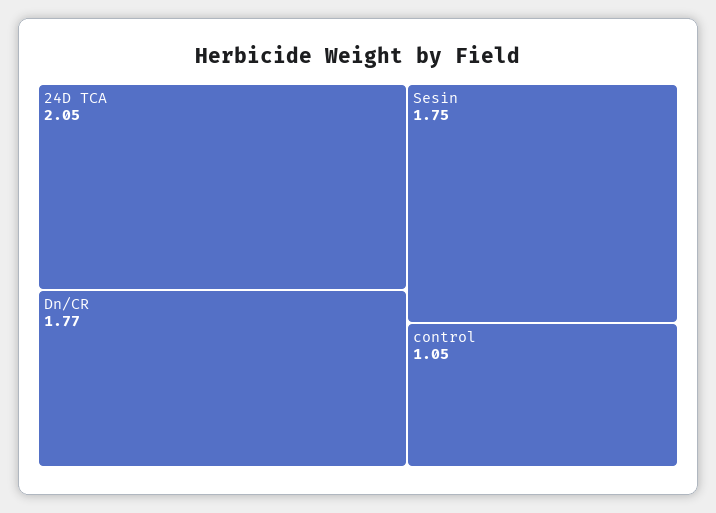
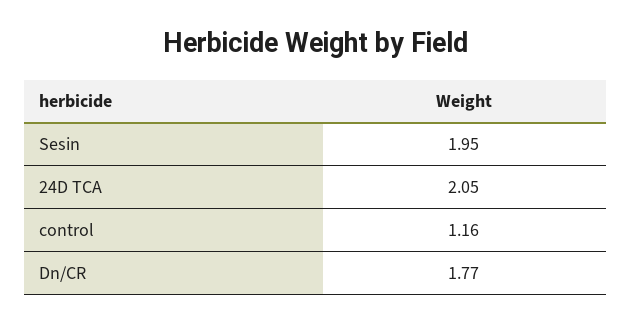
Sesin: 1.75 -> 1.95
control: 1.05 -> 1.16

